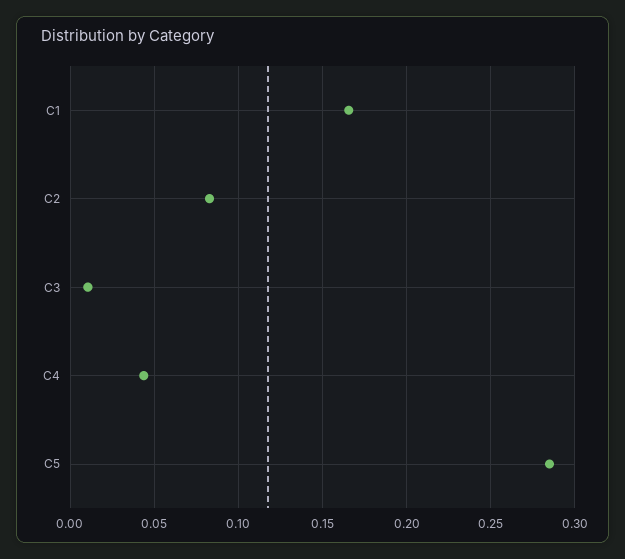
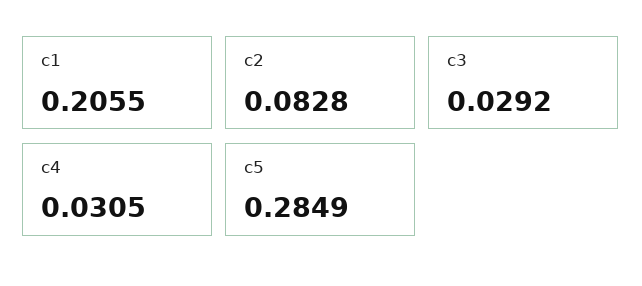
C1: 0.165 -> 0.2055
C3: 0.01 -> 0.0292
C4: 0.045 -> 0.0305

